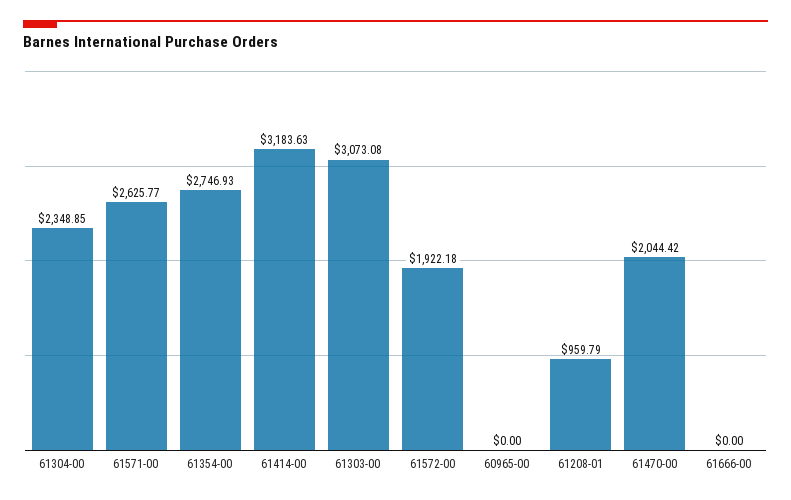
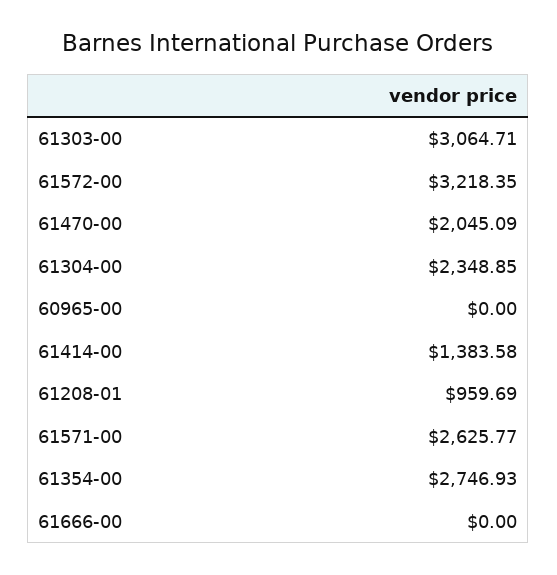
61414-00: 3183.63 -> 1383.58
61303-00: 3073.08 -> 3064.71
61572-00: 1922.18 -> 3218.35
61208-01: 959.79 -> 959.69
61470-00: 2044.42 -> 2045.09

